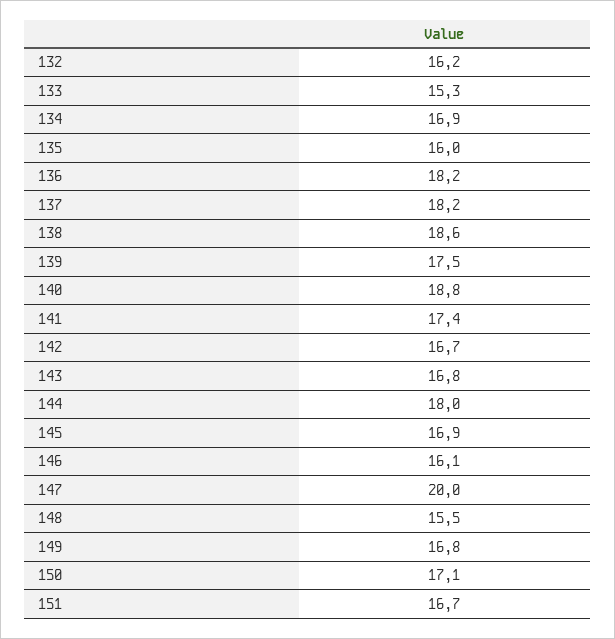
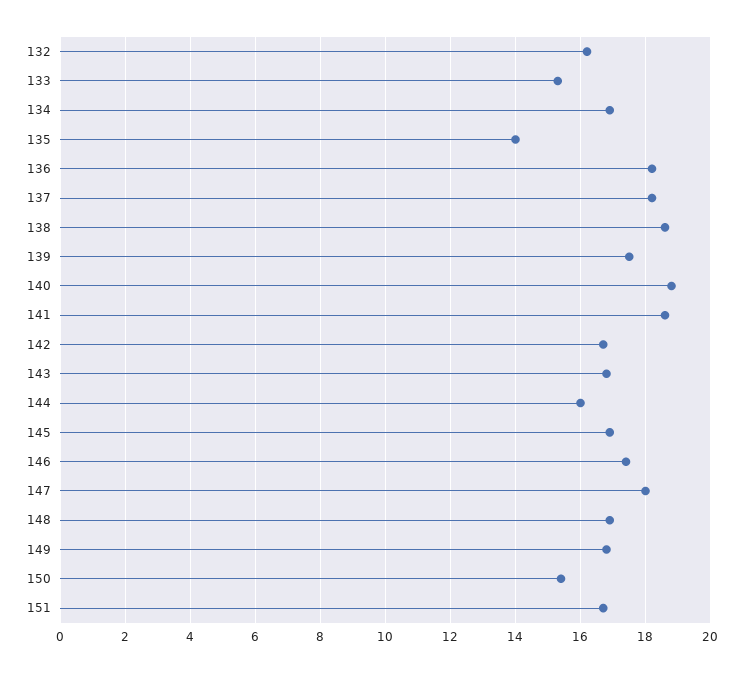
135: 16 -> 14
141: 17.4 -> 18.5
144: 18 -> 16
146: 16.1 -> 17.5
147: 20 -> 18
148: 15.5 -> 17
150: 17.1 -> 15.5

